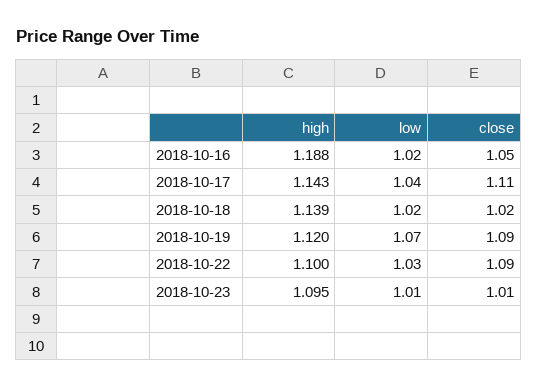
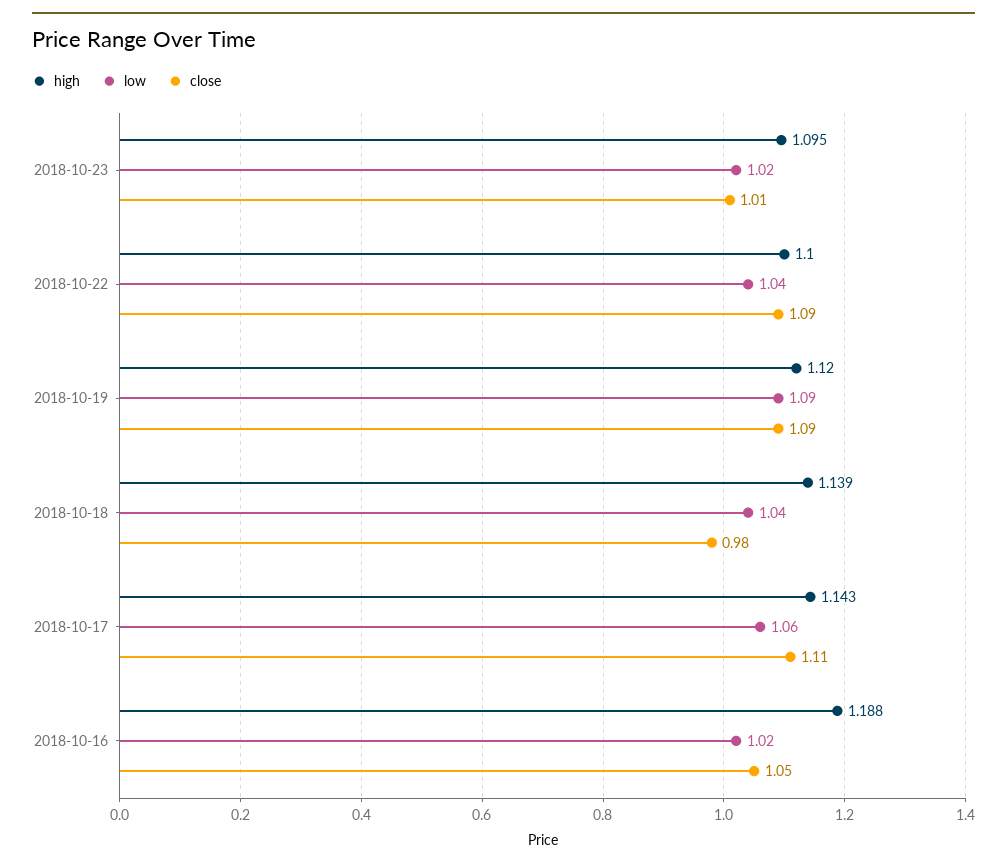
low, 2018-10-17: 1.04 -> 1.06
low, 2018-10-18: 1.02 -> 1.04
close, 2018-10-18: 1.02 -> 0.98
low, 2018-10-19: 1.07 -> 1.09
low, 2018-10-22: 1.03 -> 1.04
low, 2018-10-23: 1.01 -> 1.02

